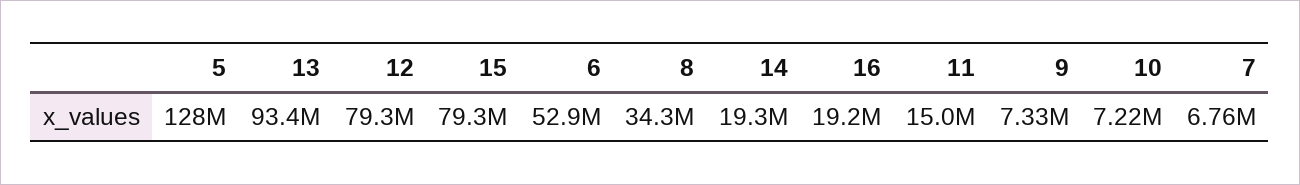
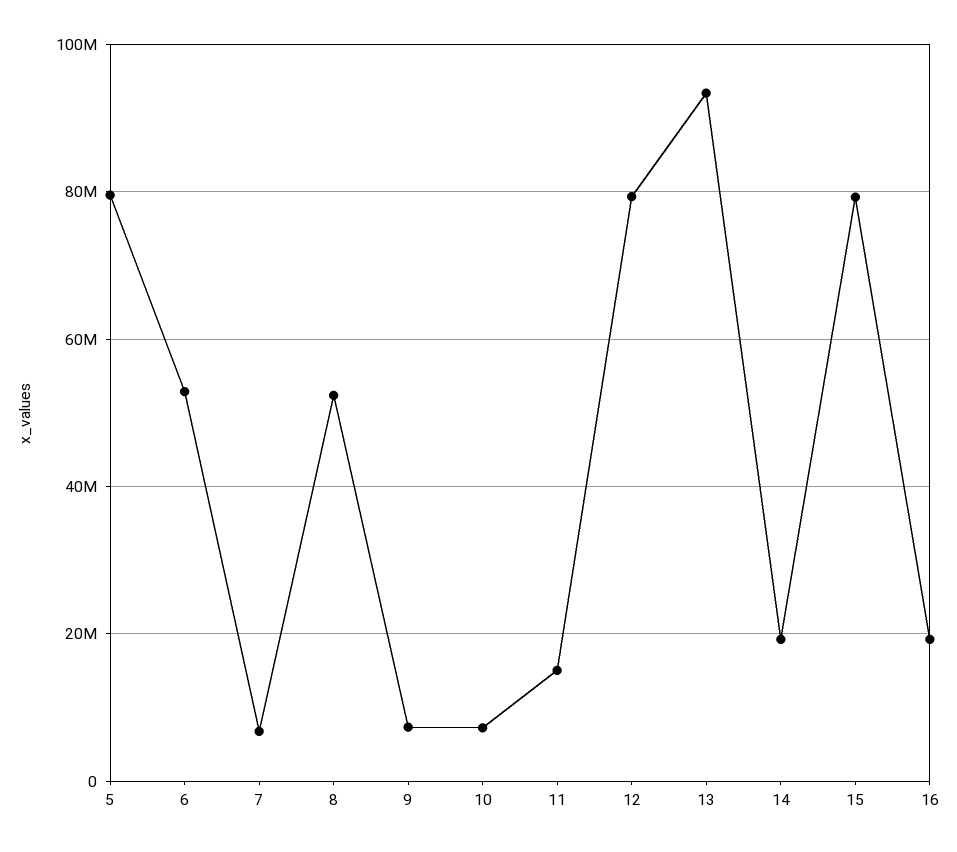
5: 128000000 -> 80000000
8: 34300000 -> 52000000

